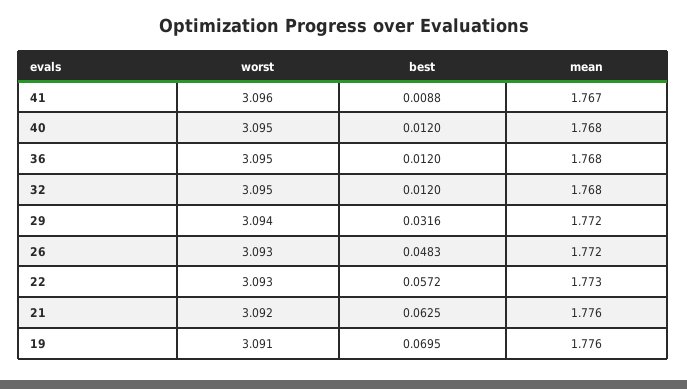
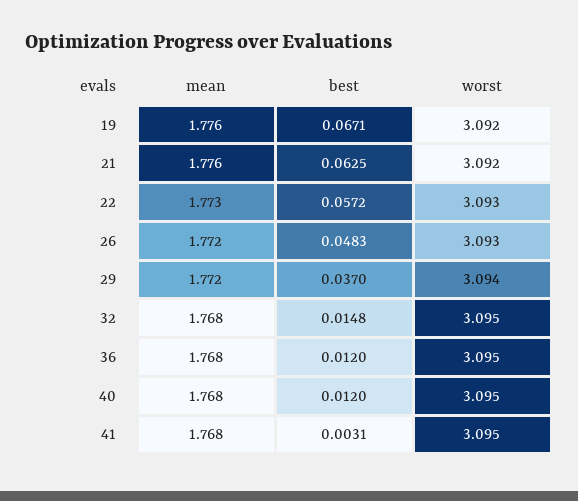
worst, 41: 3.096 -> 3.095
best, 41: 0.0088 -> 0.0031
mean, 41: 1.767 -> 1.768
best, 32: 0.012 -> 0.0148
best, 29: 0.0316 -> 0.037
worst, 19: 3.091 -> 3.092
best, 19: 0.0695 -> 0.0671

